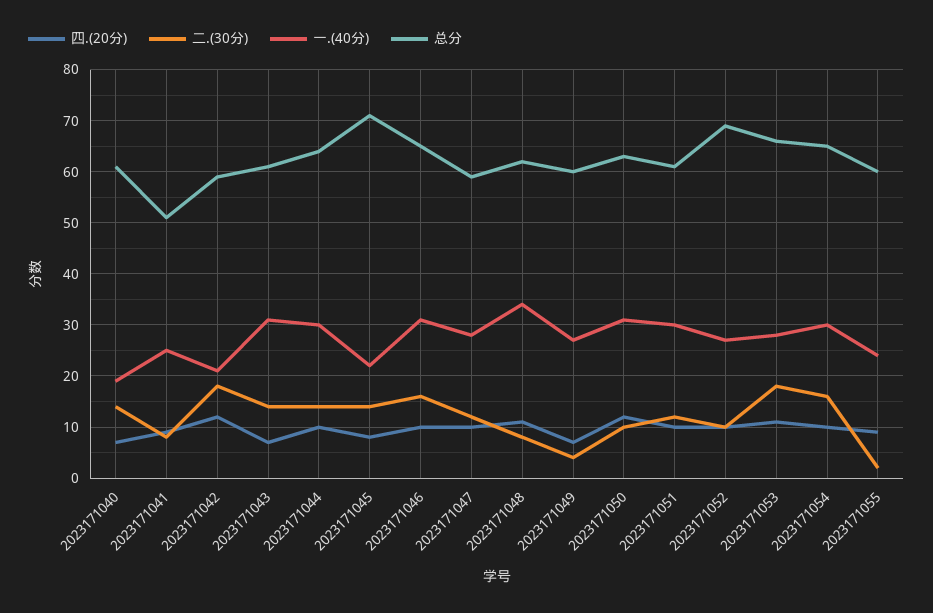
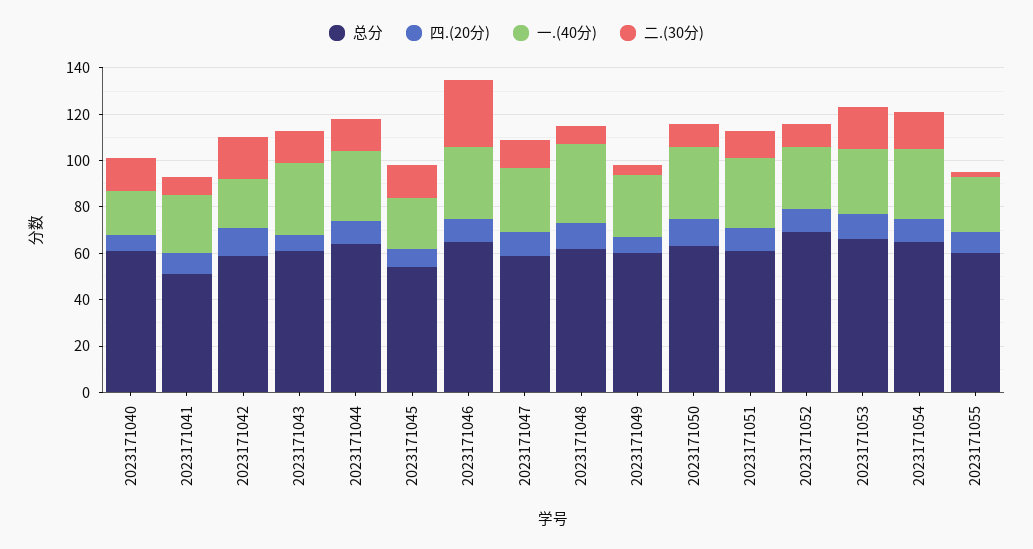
总分, 2023171045: 70 -> 55
二.(30分), 2023171046: 15 -> 30

